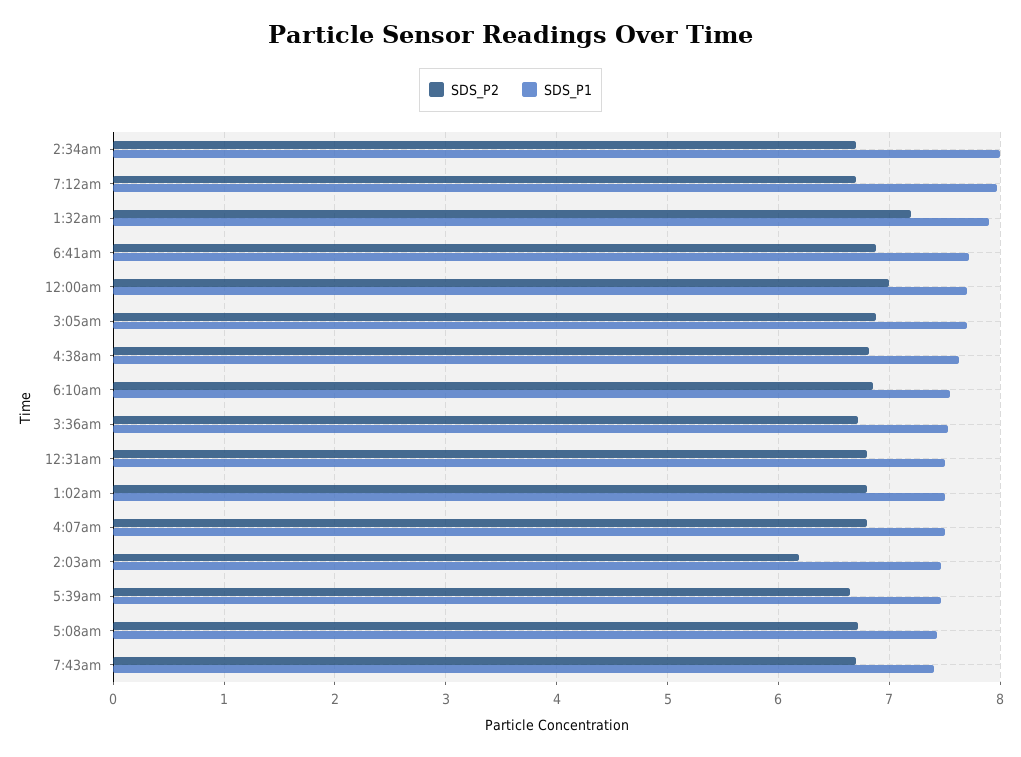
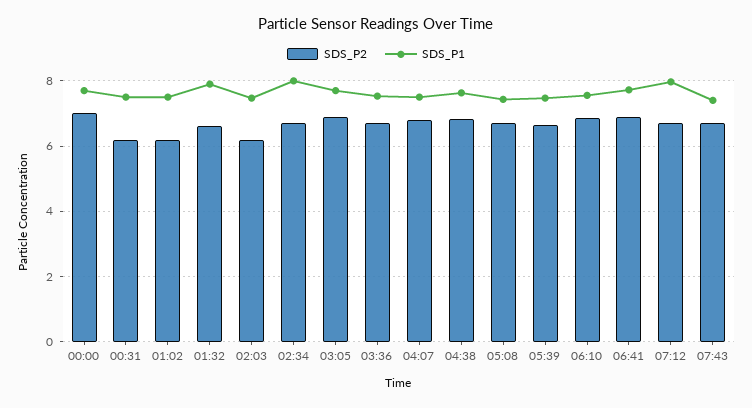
SDS_P2, 1:32am: 7.2 -> 6.6
SDS_P2, 12:31am: 6.8 -> 6.2
SDS_P2, 1:02am: 6.8 -> 6.2

